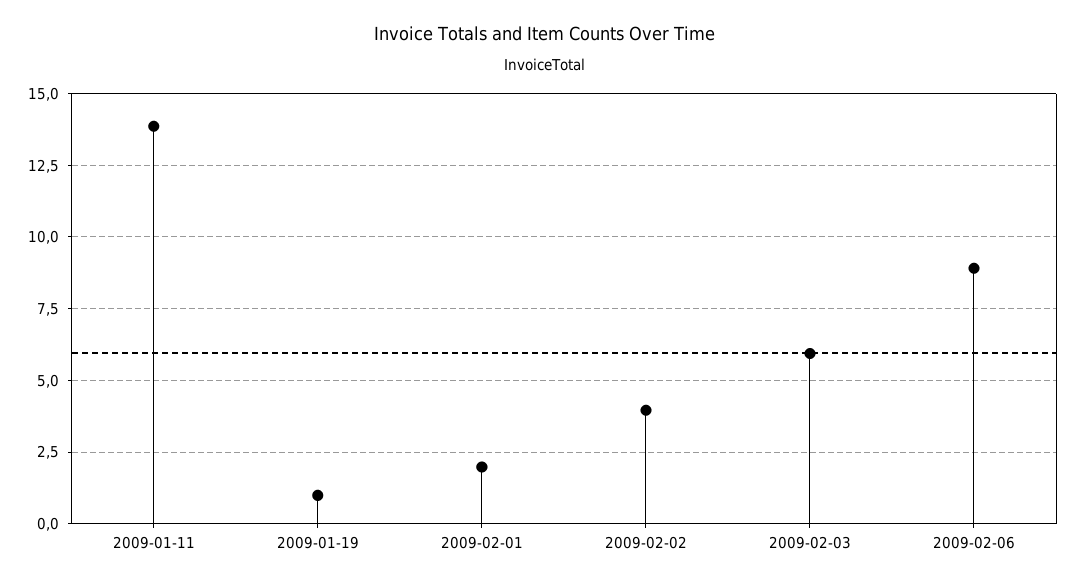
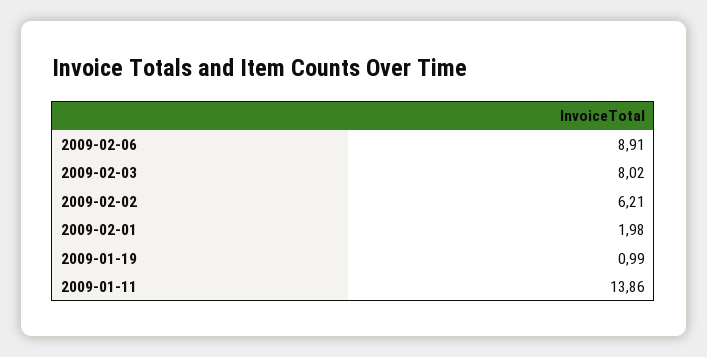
2009-02-02: 4 -> 6.21
2009-02-03: 6 -> 8.02

